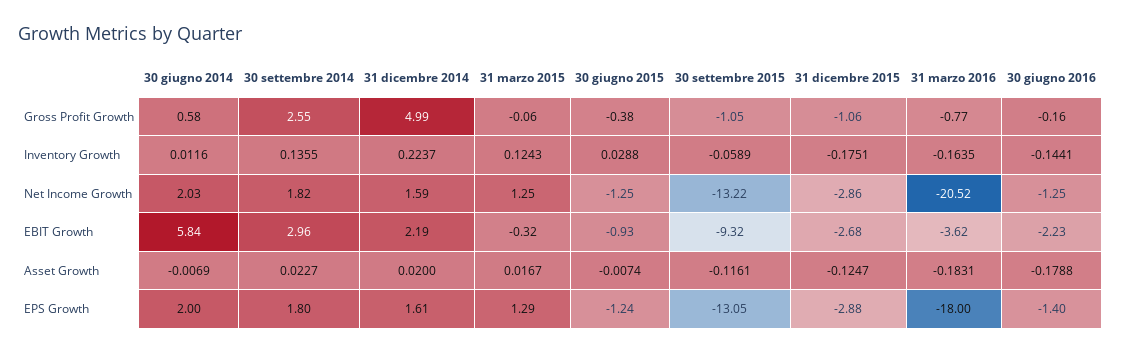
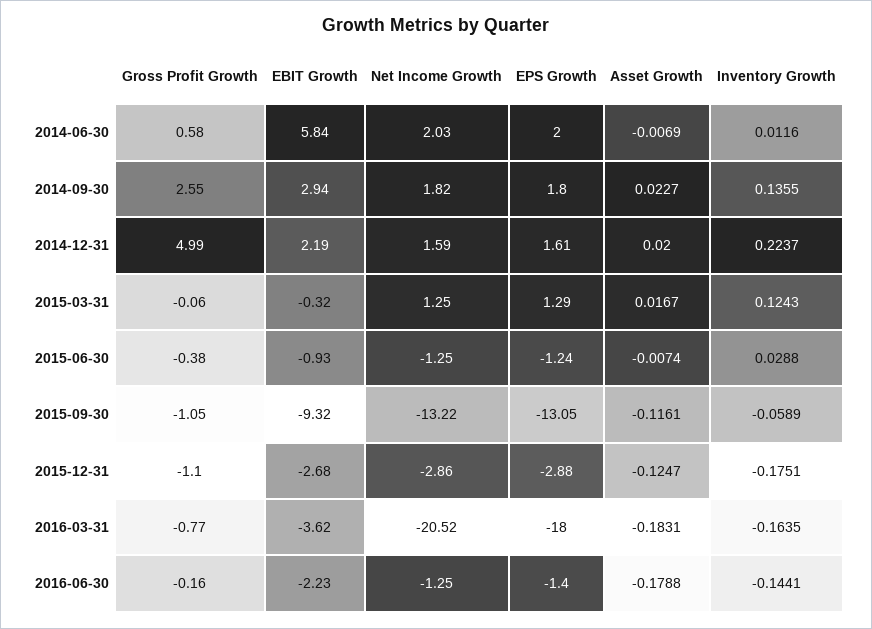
31 dicembre 2015, Gross Profit Growth: -1.06 -> -1.1
30 settembre 2014, EBIT Growth: 2.96 -> 2.94

